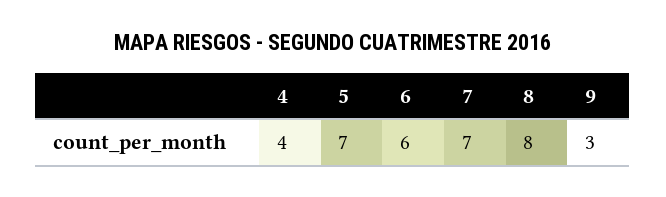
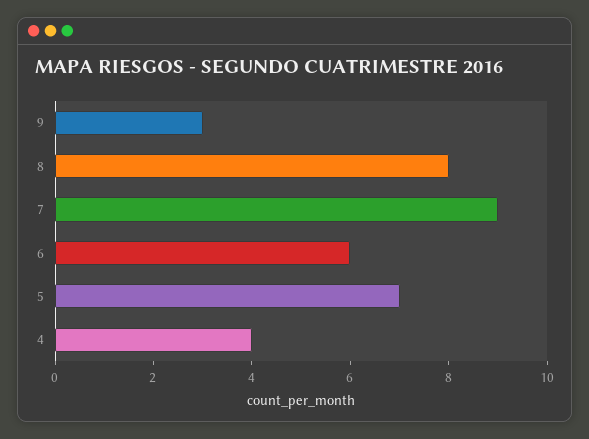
7: 7 -> 9

